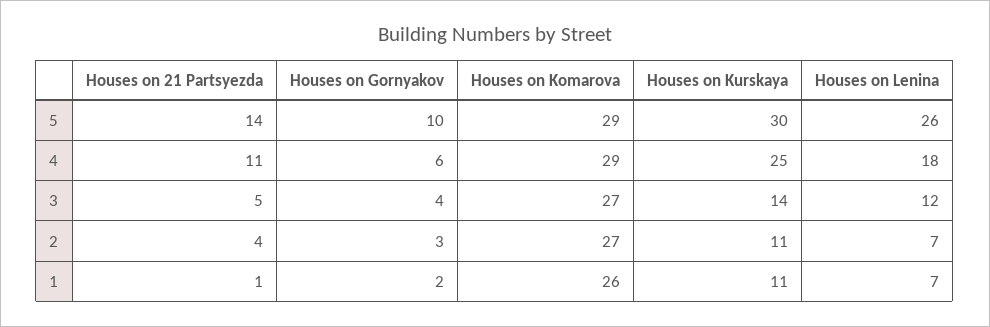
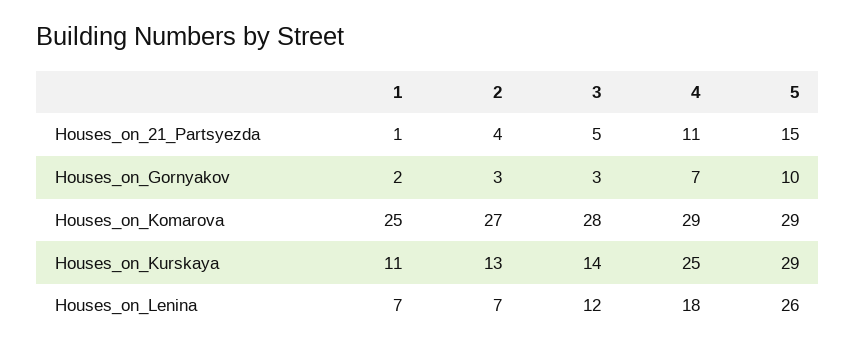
Houses on 21 Partsyezda, 5: 14 -> 15
Houses on Kurskaya, 5: 30 -> 29
Houses on Gornyakov, 4: 6 -> 7
Houses on Gornyakov, 3: 4 -> 3
Houses on Komarova, 3: 27 -> 28
Houses on Kurskaya, 2: 11 -> 13
Houses on Komarova, 1: 26 -> 25

